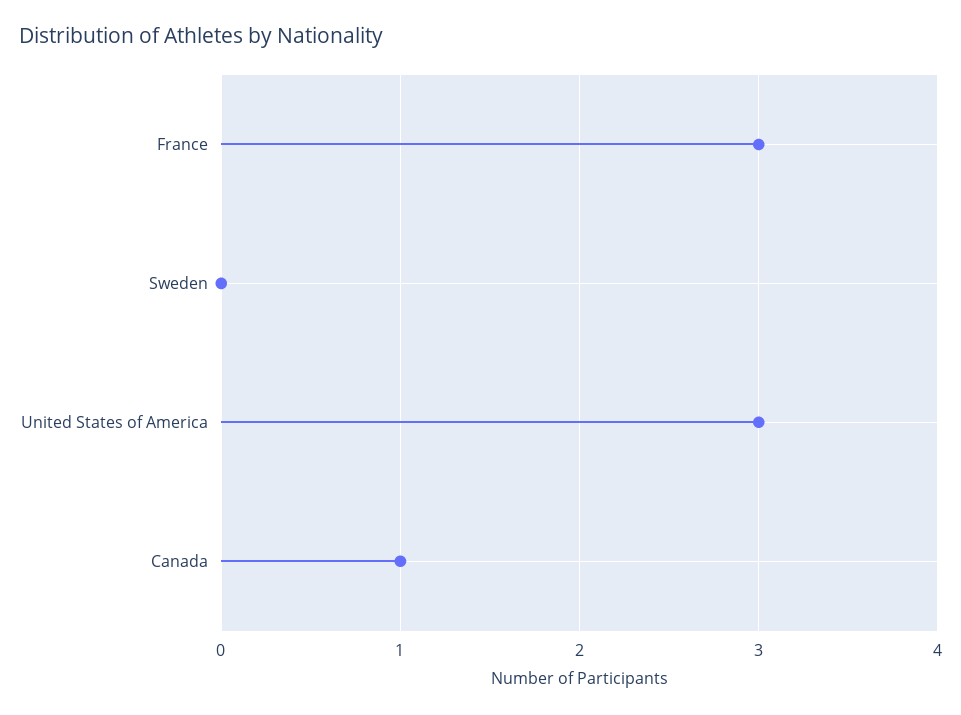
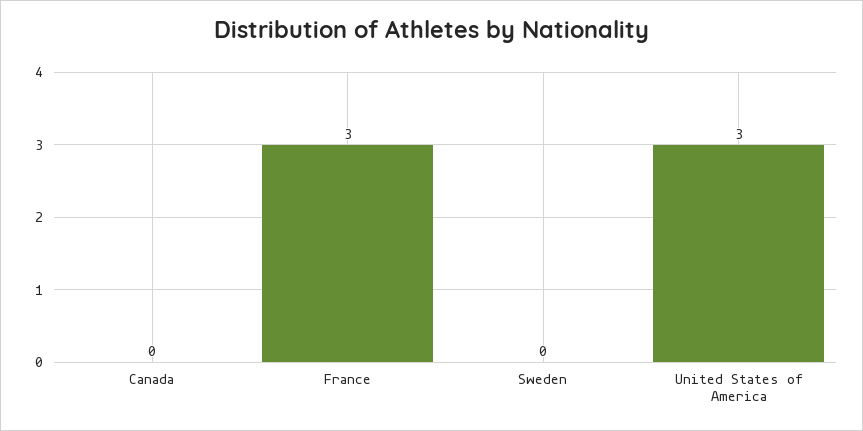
Canada: 1 -> 0

